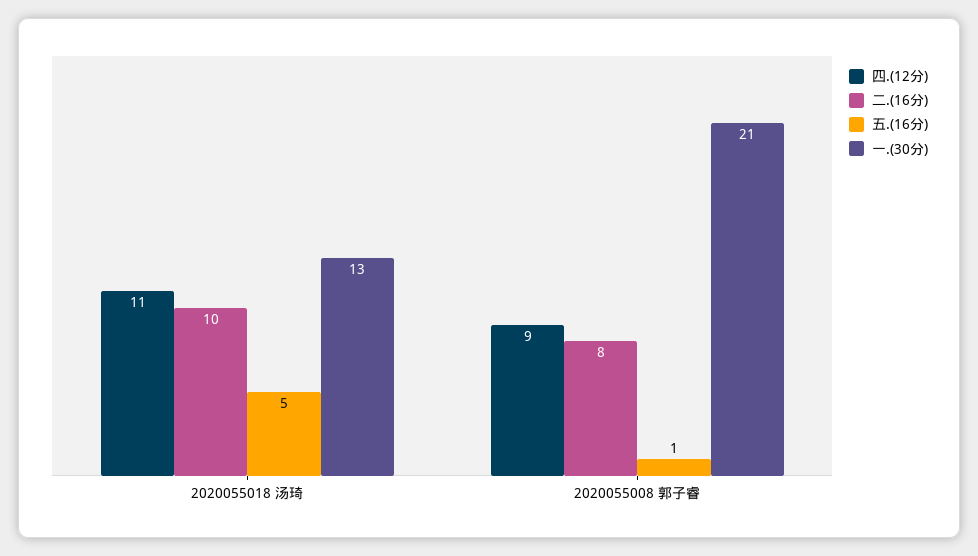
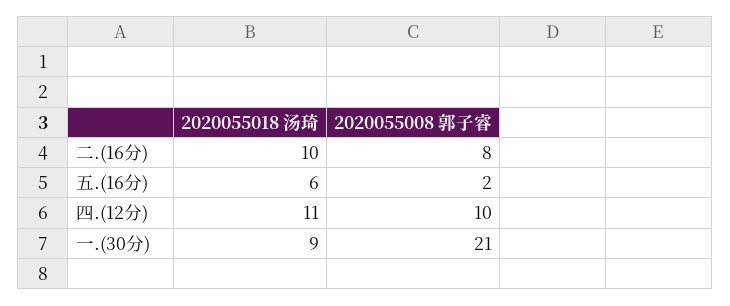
五.(16分), 2020055018 汤琦: 5 -> 6
一.(30分), 2020055018 汤琦: 13 -> 9
四.(12分), 2020055008 郭子睿: 9 -> 10
五.(16分), 2020055008 郭子睿: 1 -> 2

